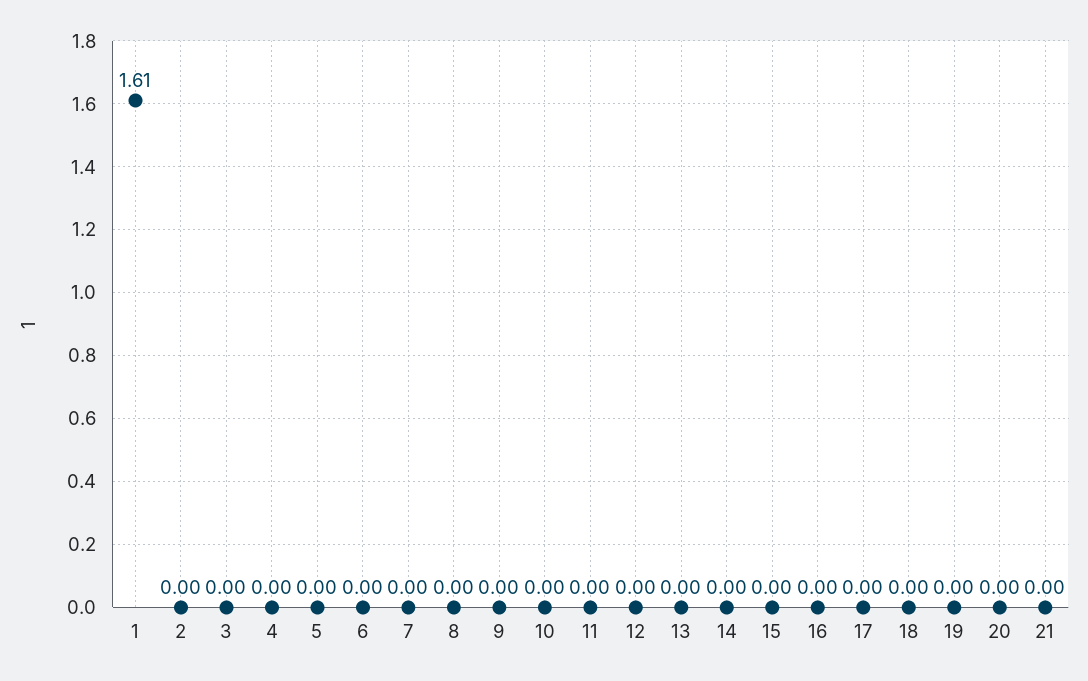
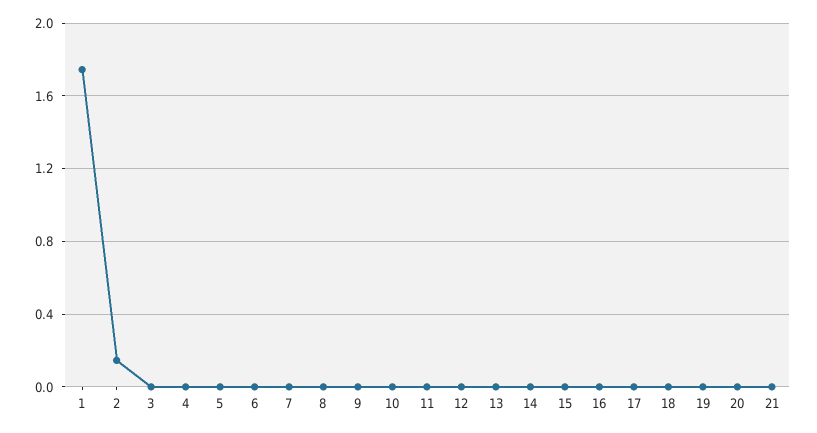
1: 1.61 -> 1.75
2: 0 -> 0.15

